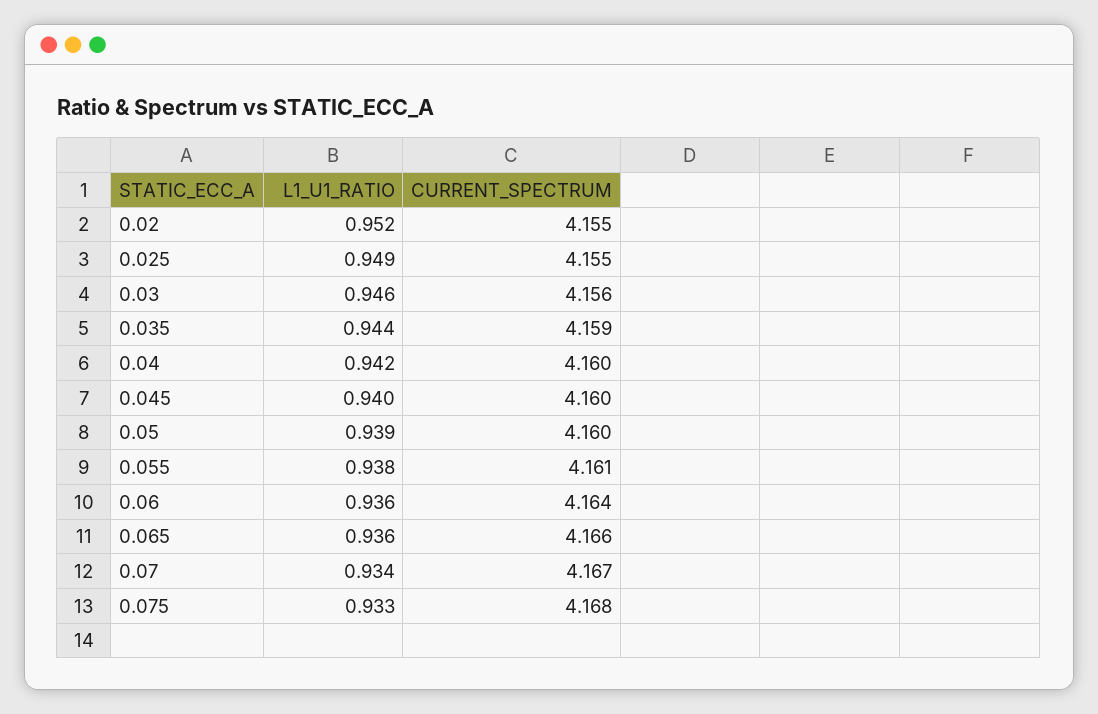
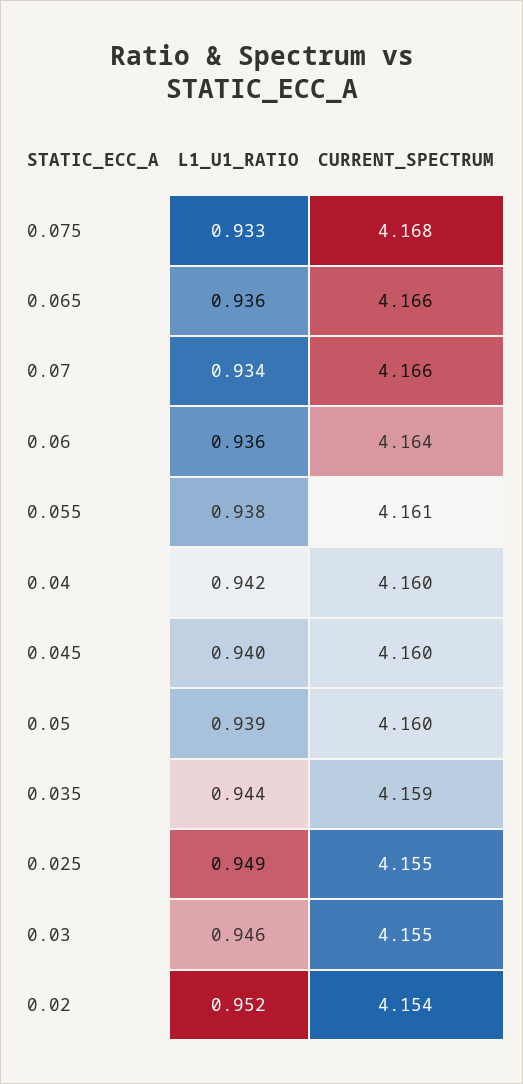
CURRENT_SPECTRUM, 0.02: 4.155 -> 4.154
CURRENT_SPECTRUM, 0.03: 4.156 -> 4.155
CURRENT_SPECTRUM, 0.07: 4.167 -> 4.166

